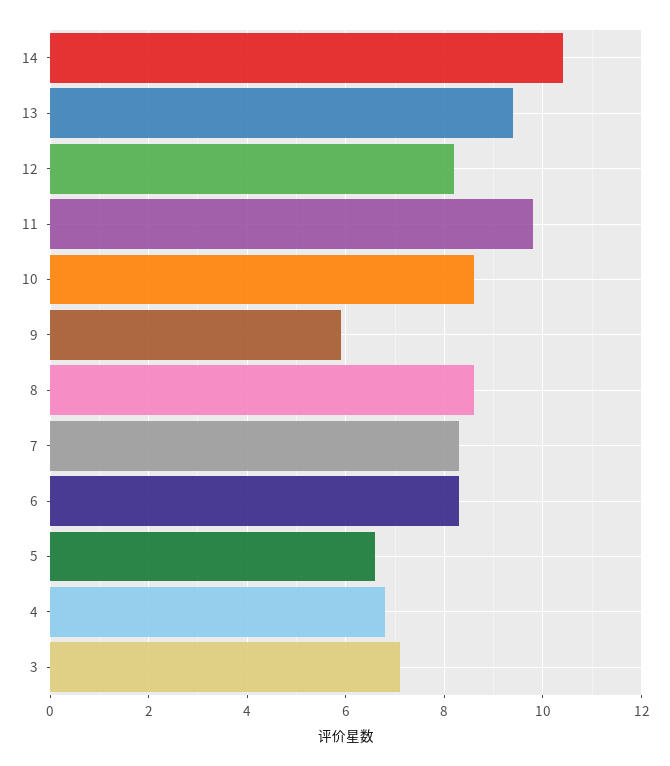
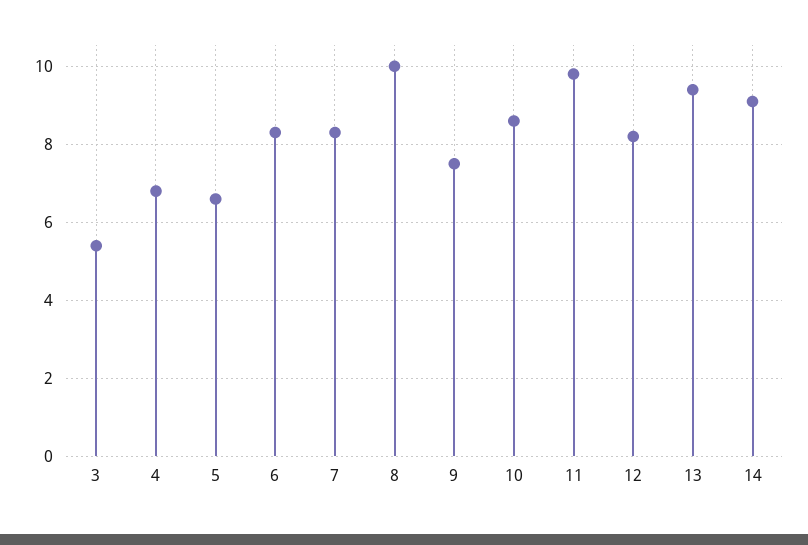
14: 10.5 -> 9
9: 6 -> 7.5
8: 8.5 -> 10
3: 7 -> 5.5

